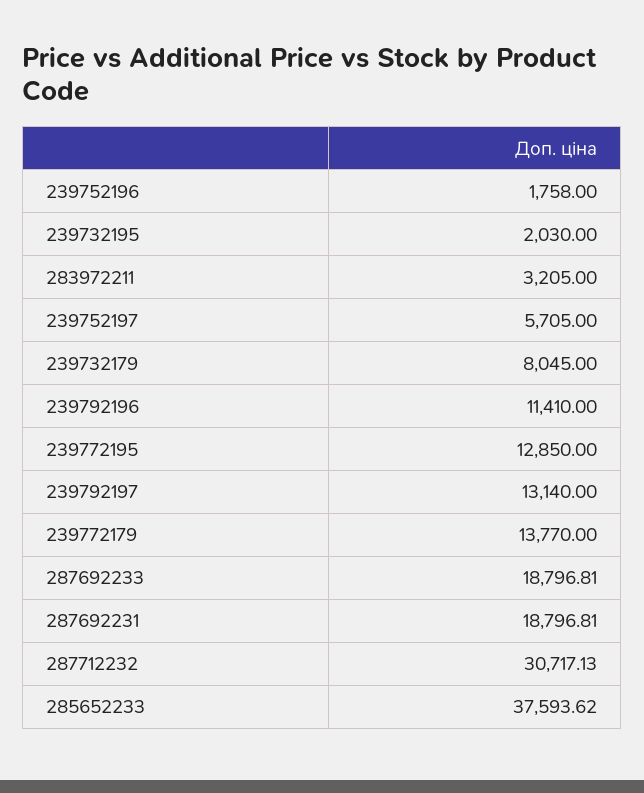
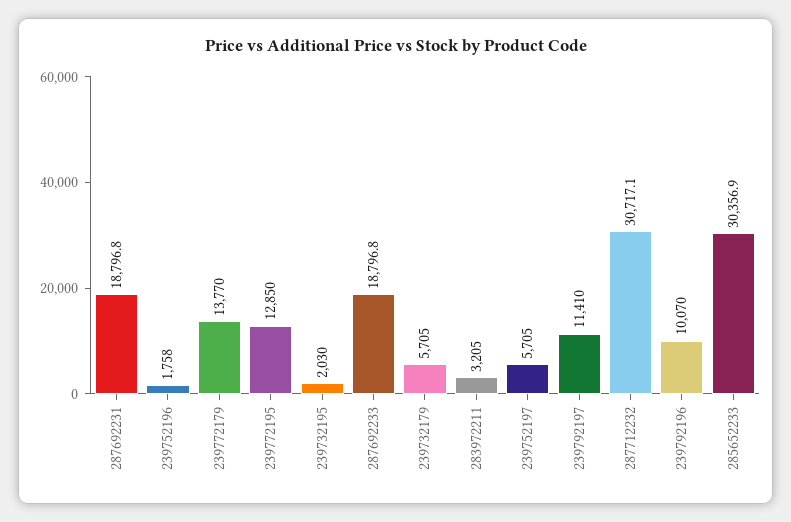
239732179: 8045 -> 5705
239792196: 11410 -> 10070
239792197: 13140 -> 11410
285652233: 37593.62 -> 30356.9

